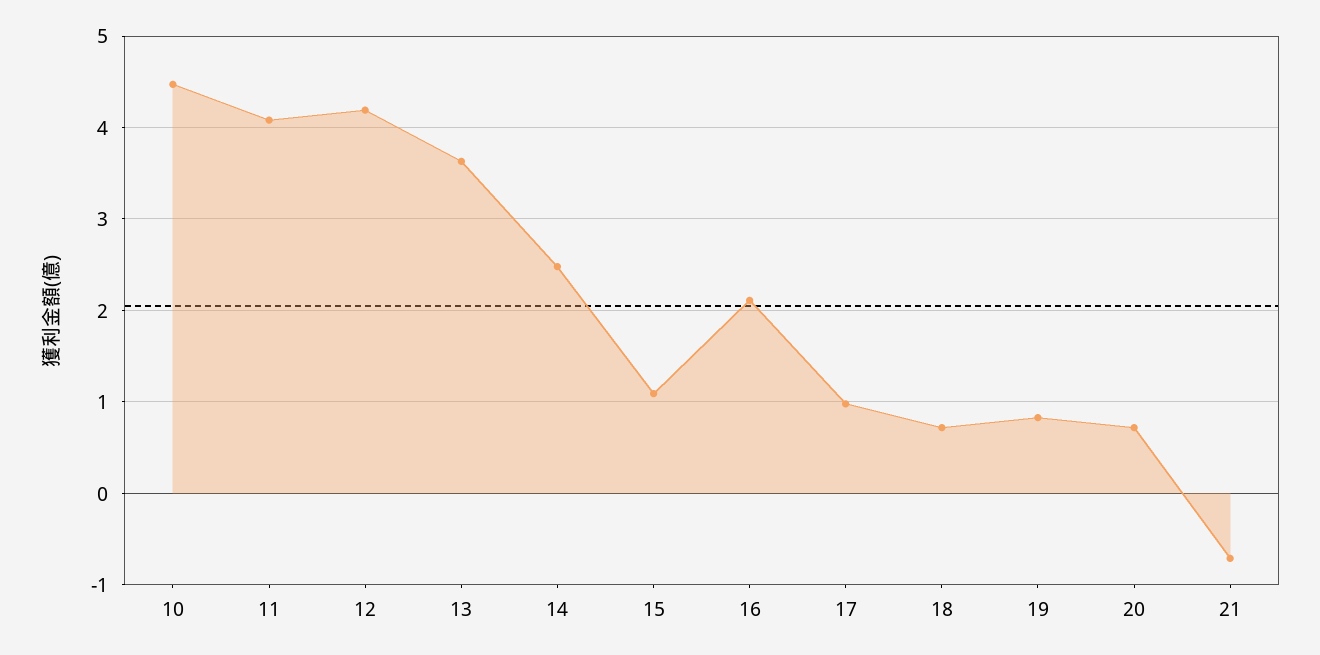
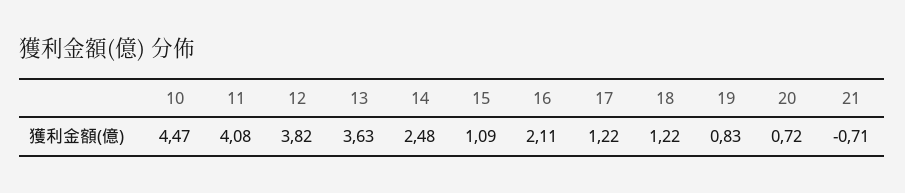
12: 4.2 -> 3.82
17: 1 -> 1.22
18: 0.7 -> 1.22

